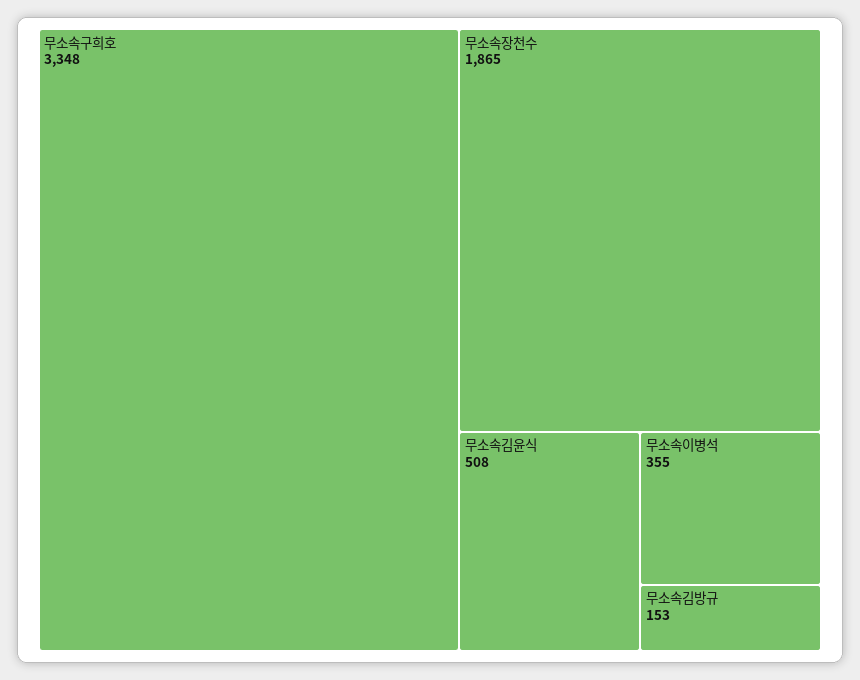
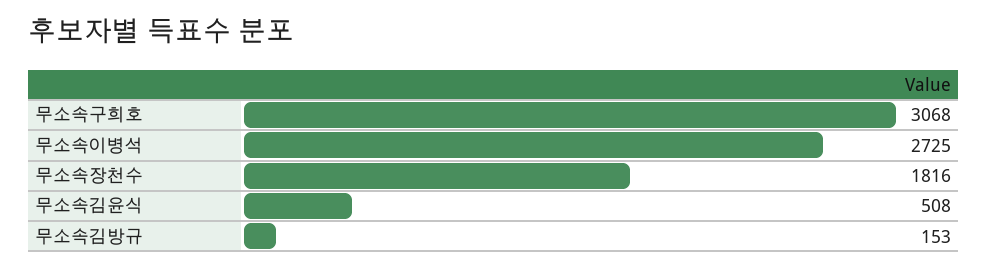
무소속구희호: 3348 -> 3068
무소속장천수: 1865 -> 1816
무소속이병석: 355 -> 2725

